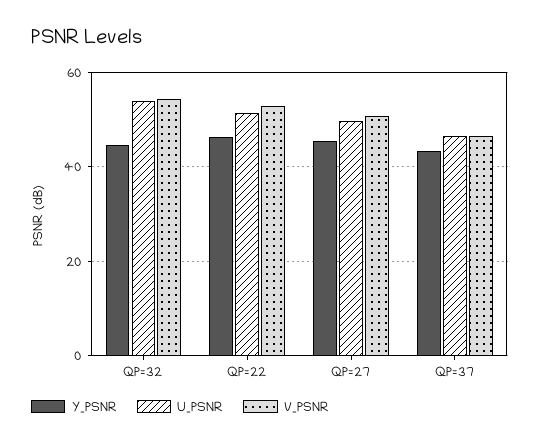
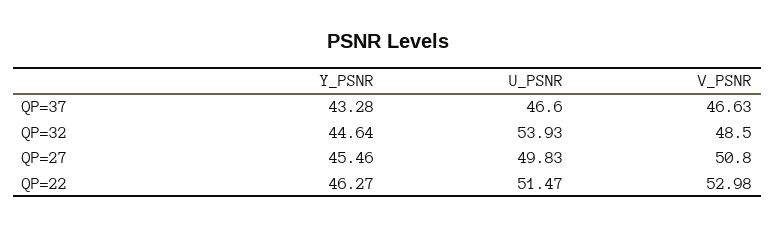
V_PSNR, QP=32: 54 -> 48.5

